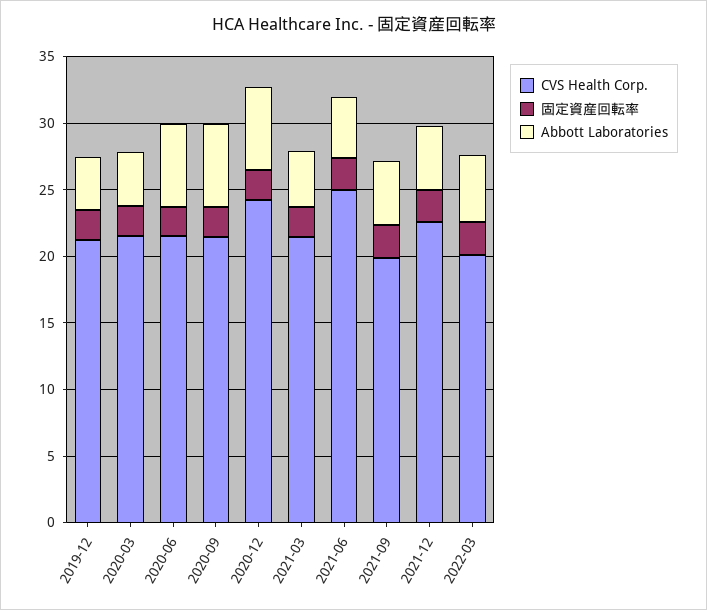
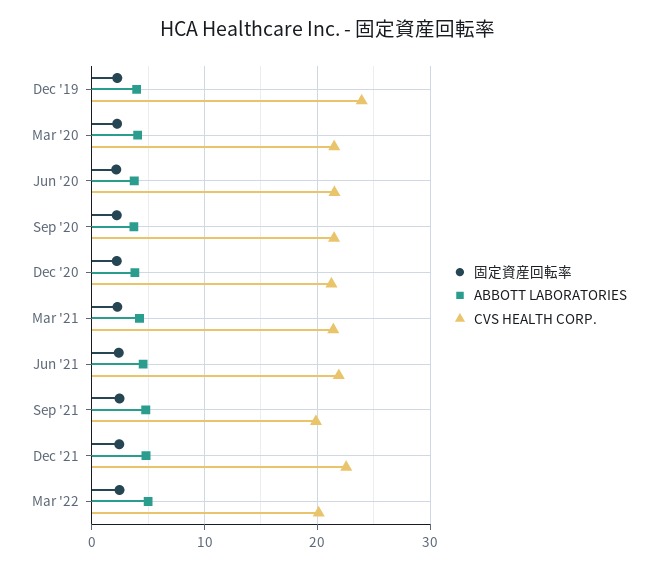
CVS Health Corp., 2019-12: 21 -> 24
Abbott Laboratories, 2020-06: 6 -> 4
Abbott Laboratories, 2020-09: 6 -> 4
CVS Health Corp., 2020-12: 24 -> 21
Abbott Laboratories, 2020-12: 6 -> 4
CVS Health Corp., 2021-06: 25 -> 22

